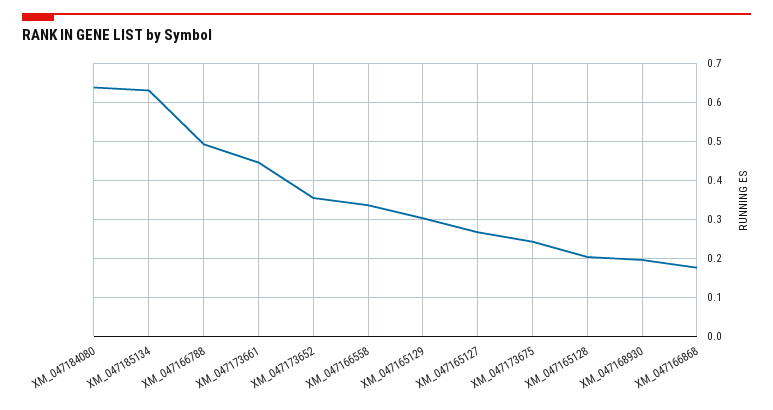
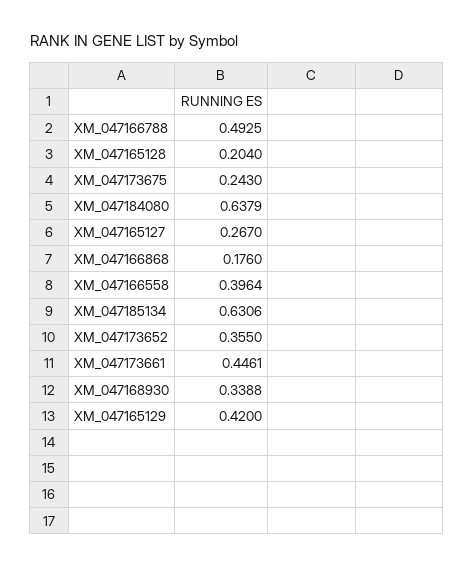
XM_047166558: 0.34 -> 0.3964
XM_047165129: 0.3 -> 0.42
XM_047168930: 0.2 -> 0.3388

